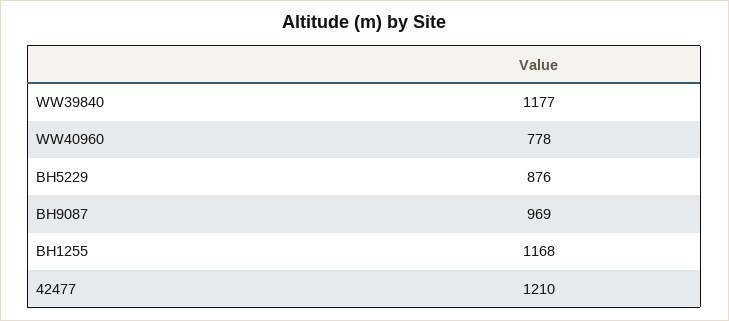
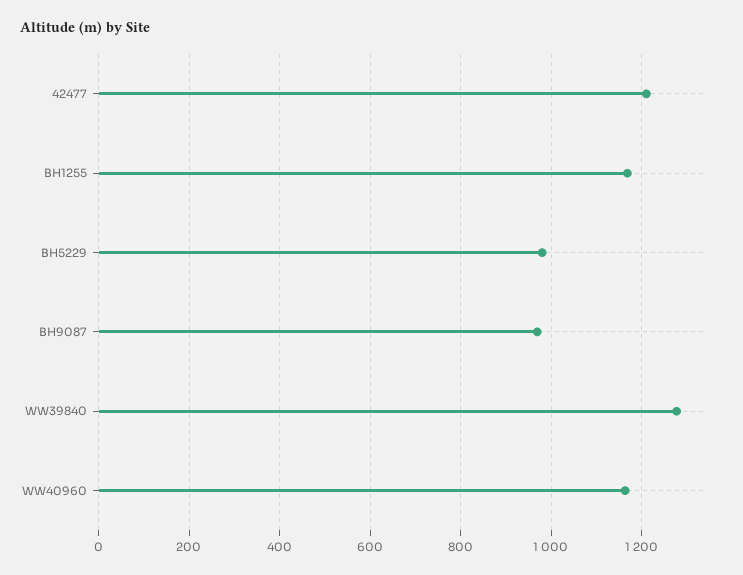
WW39840: 1177 -> 1280
WW40960: 778 -> 1160
BH5229: 876 -> 980

